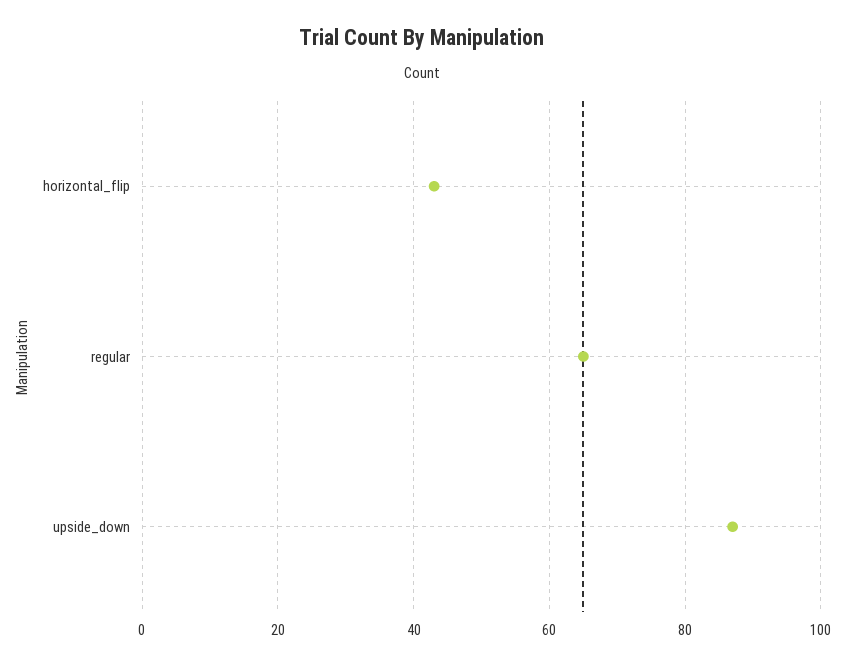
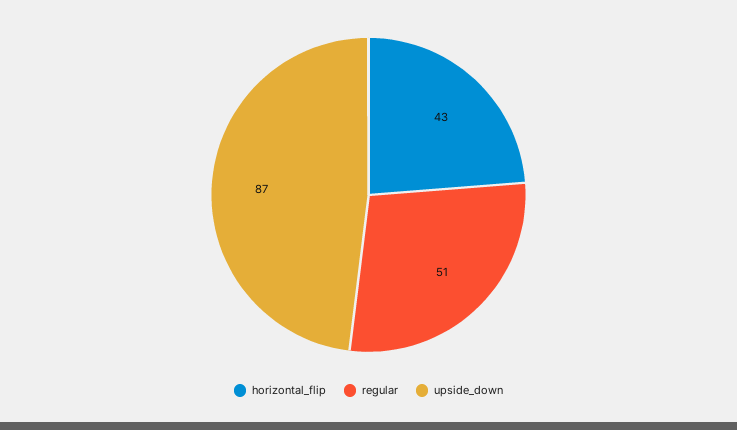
regular: 65 -> 51

